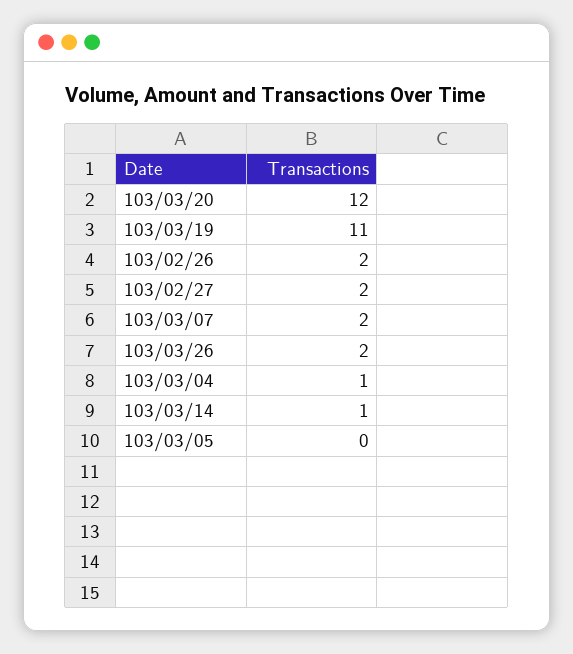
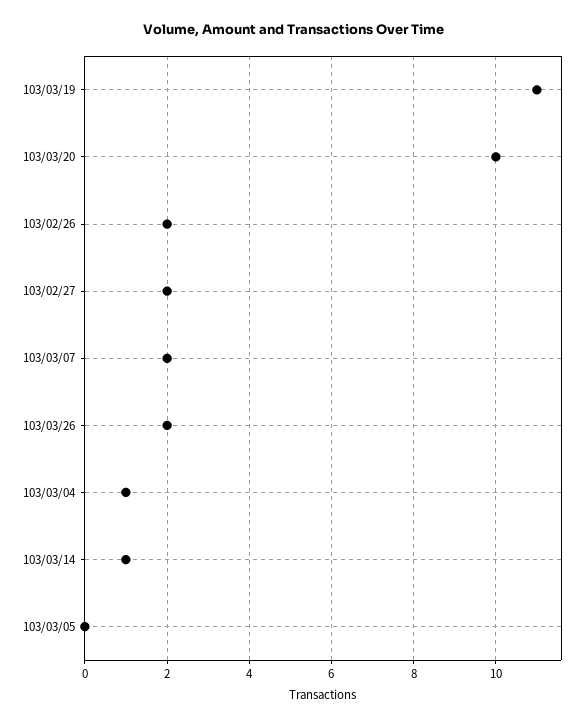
103/03/20: 12 -> 10

